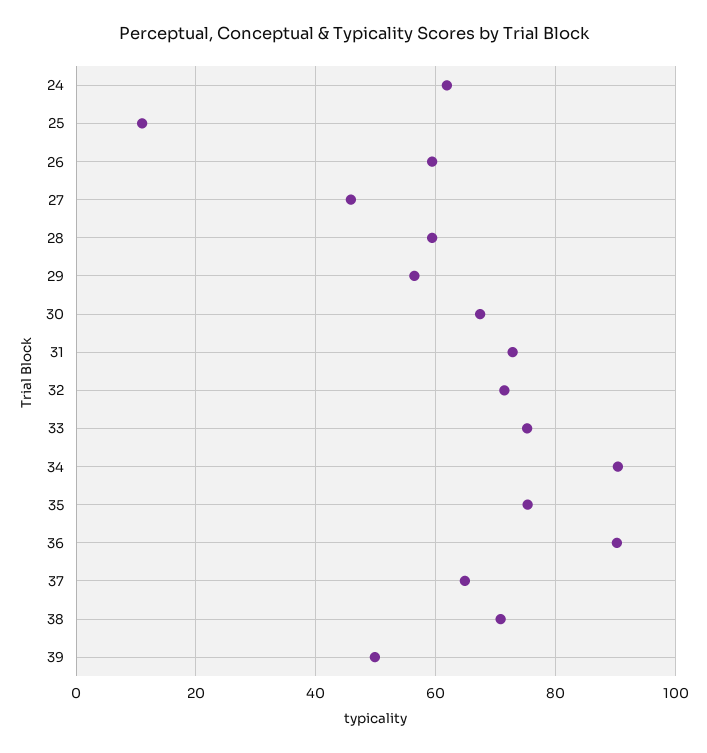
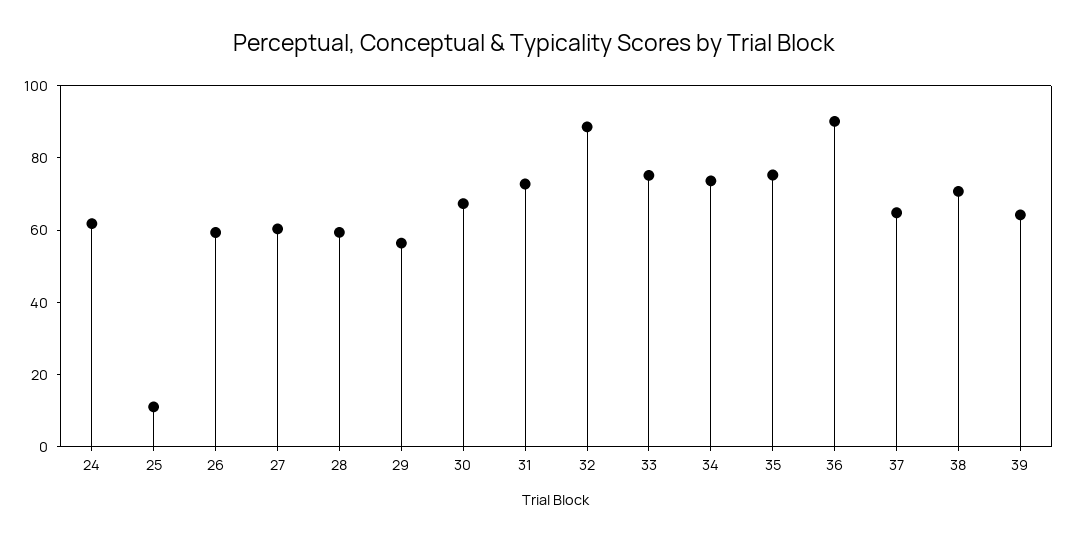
27: 46 -> 60
32: 72 -> 90
34: 90 -> 75
39: 50 -> 65

